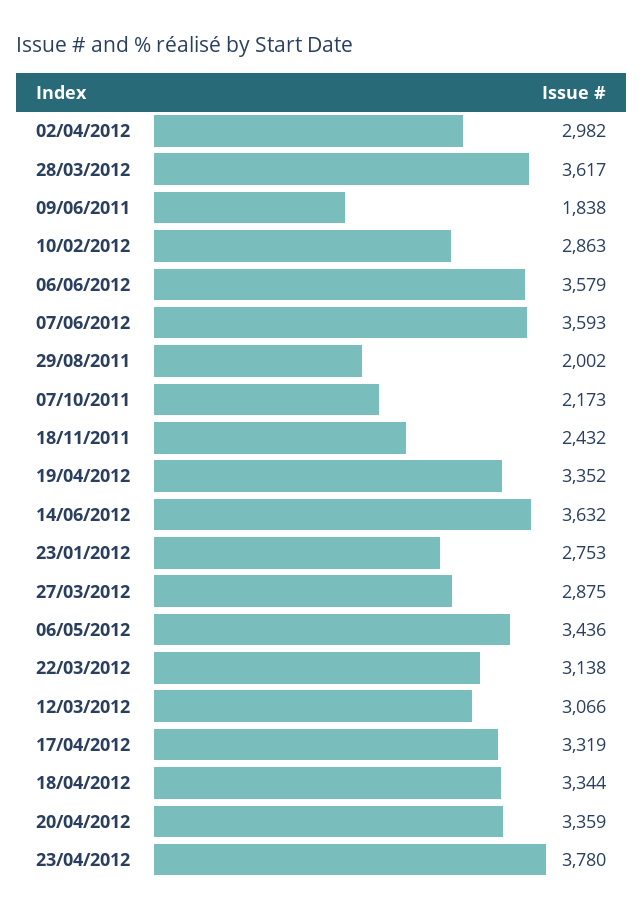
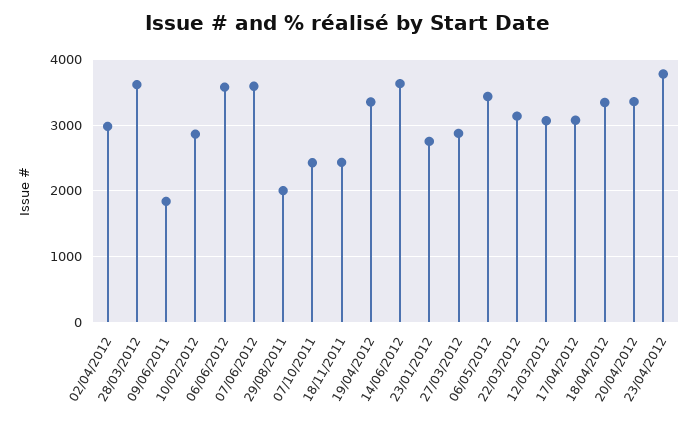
07/10/2011: 2173 -> 2400
17/04/2012: 3319 -> 3100

